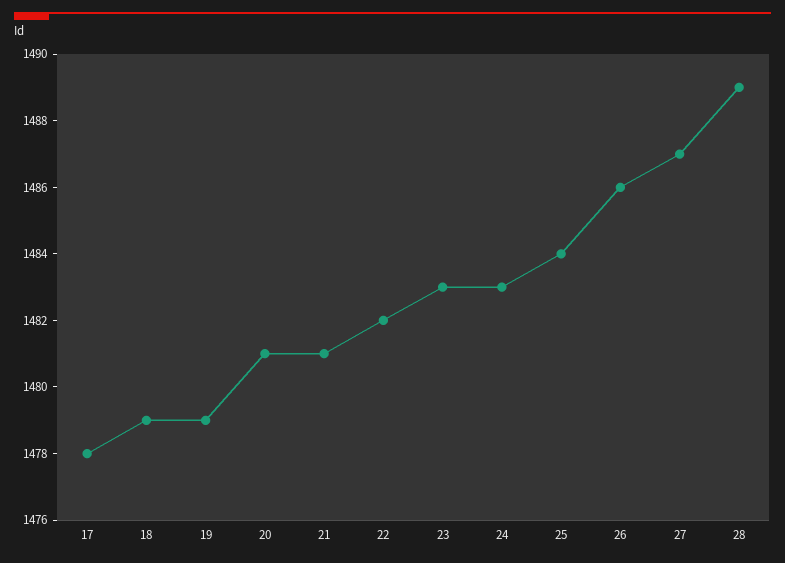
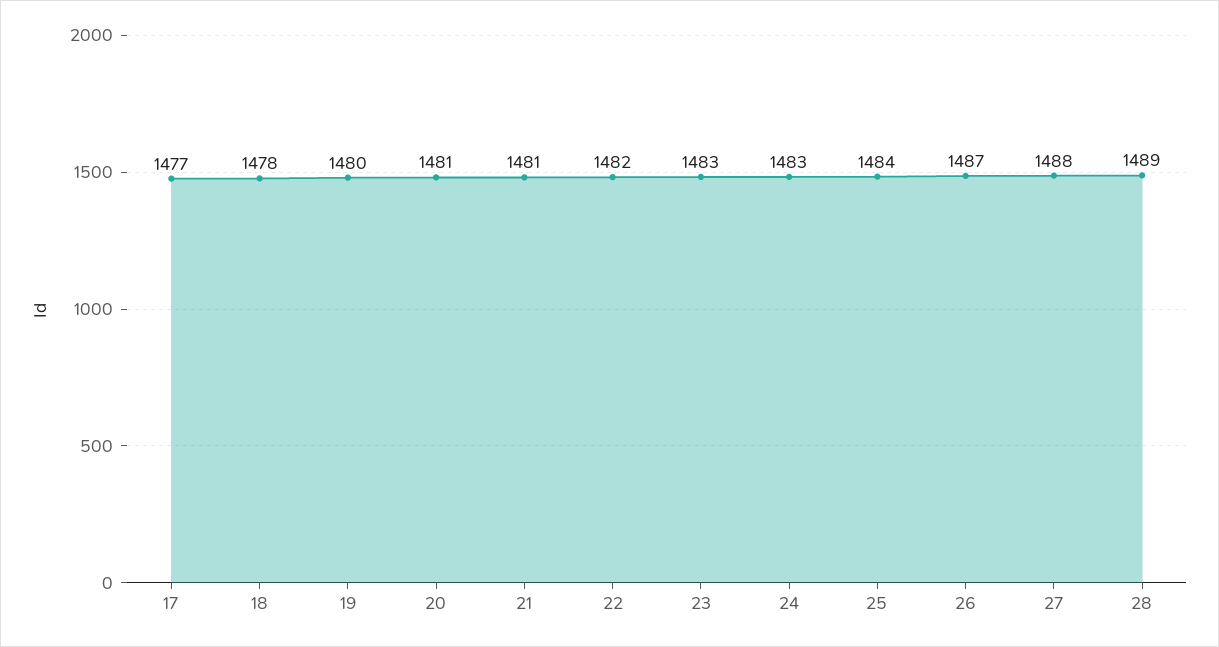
17: 1478 -> 1477
18: 1479 -> 1478
19: 1479 -> 1480
26: 1486 -> 1487
27: 1487 -> 1488

